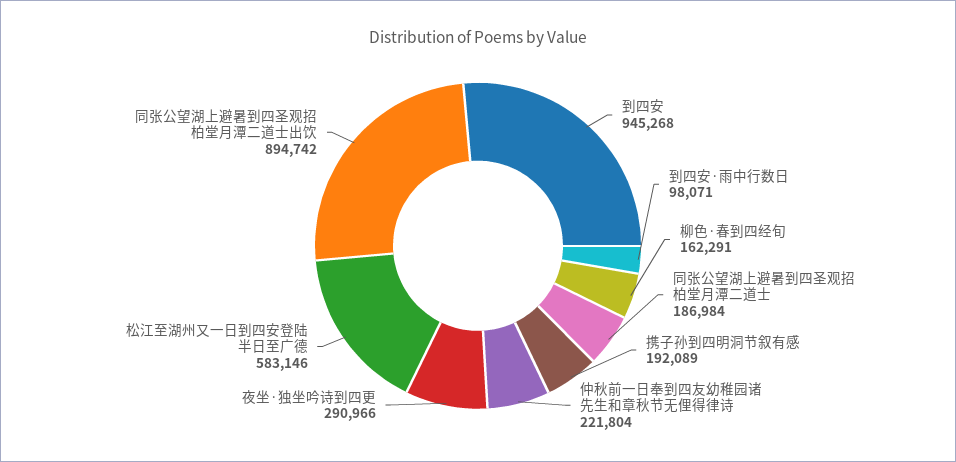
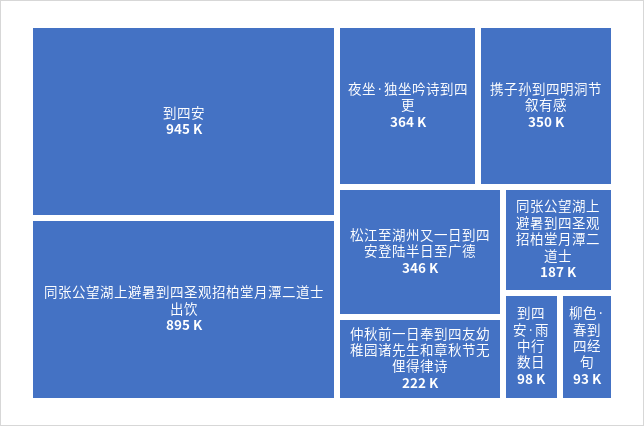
柳色·春到四经旬: 162291 -> 93000
携子孙到四明洞节叙有感: 192089 -> 350000
夜坐·独坐吟诗到四更: 290966 -> 364000
松江至湖州又一日到四安登陆半日至广德: 583146 -> 346000

